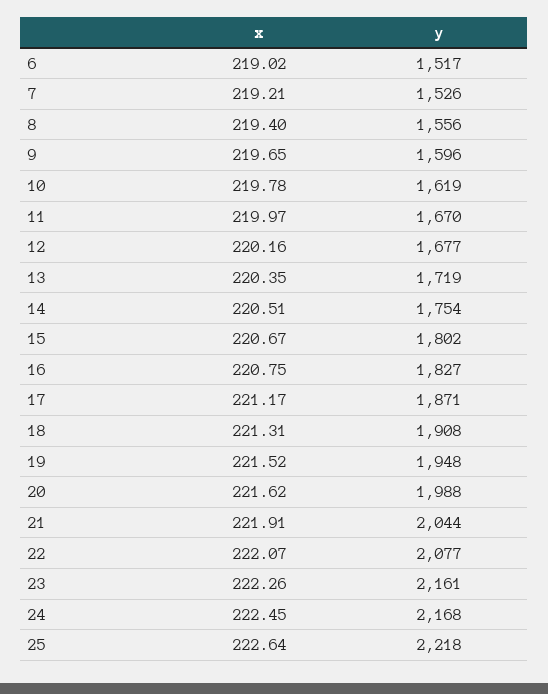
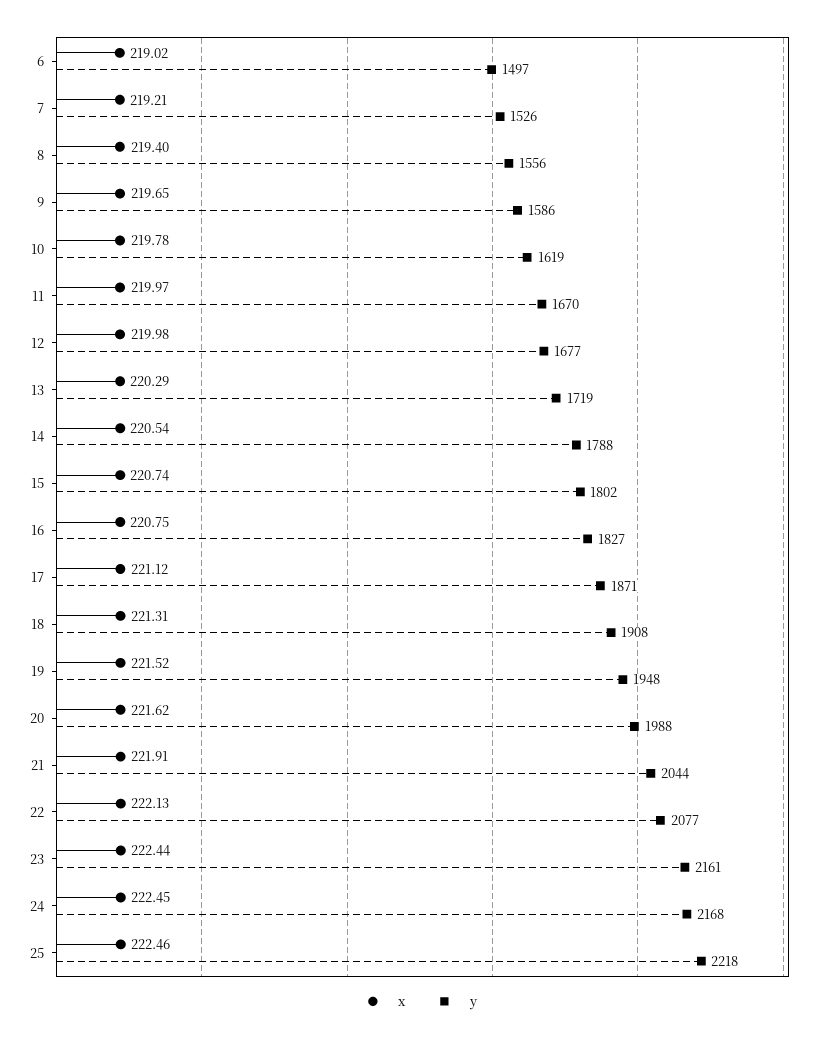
y, 6: 1517 -> 1497
y, 9: 1596 -> 1586
x, 12: 220.16 -> 219.98
x, 13: 220.35 -> 220.29
x, 14: 220.51 -> 220.54
y, 14: 1754 -> 1788
x, 15: 220.67 -> 220.74
x, 17: 221.17 -> 221.12
x, 22: 222.07 -> 222.13
x, 23: 222.26 -> 222.44
x, 25: 222.64 -> 222.46

